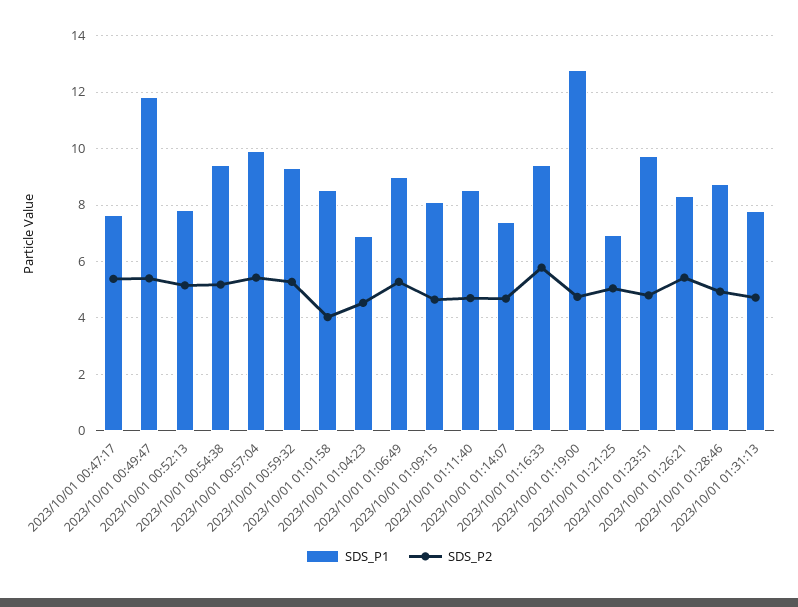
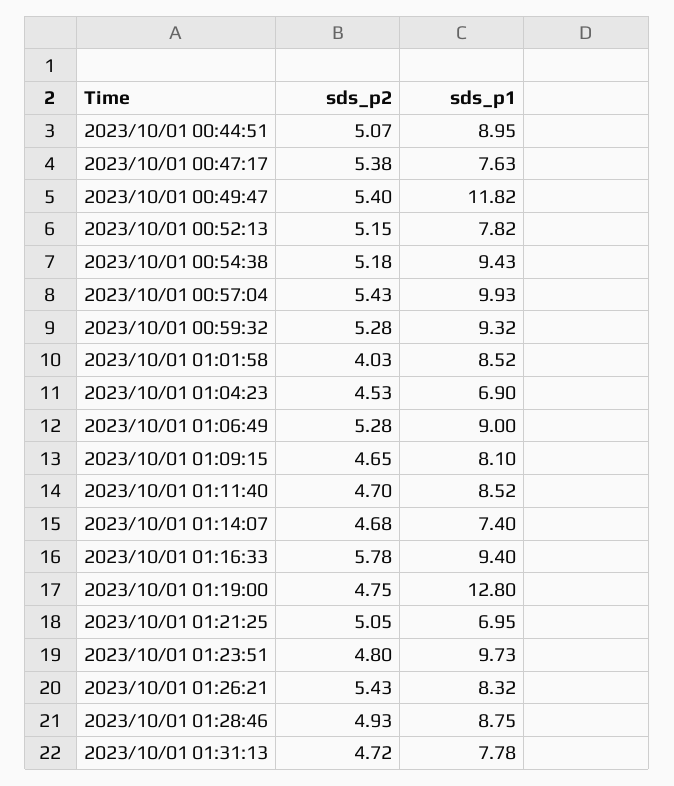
SDS_P2, 2023/10/01 00:44:51: none -> 5.07
SDS_P1, 2023/10/01 00:44:51: none -> 8.95

